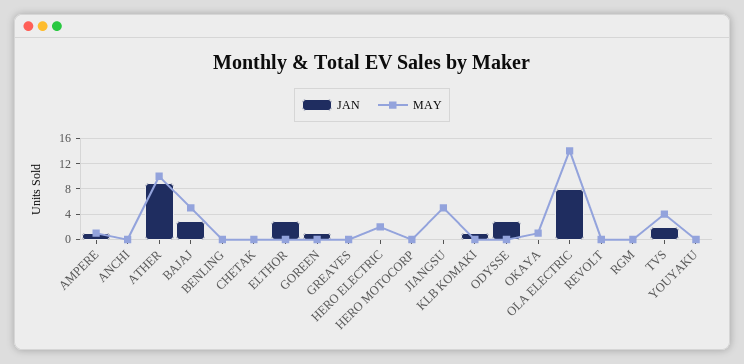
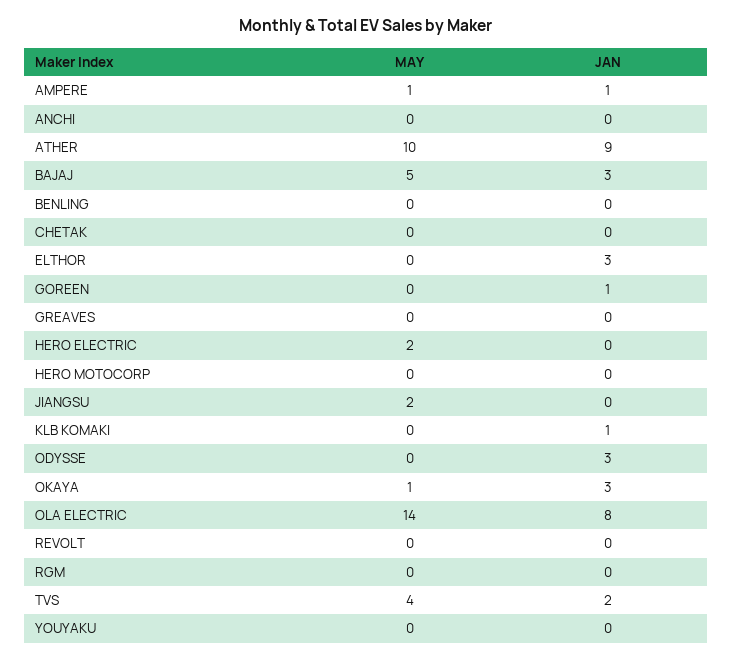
MAY, JIANGSU: 5 -> 2
JAN, OKAYA: 0 -> 3

